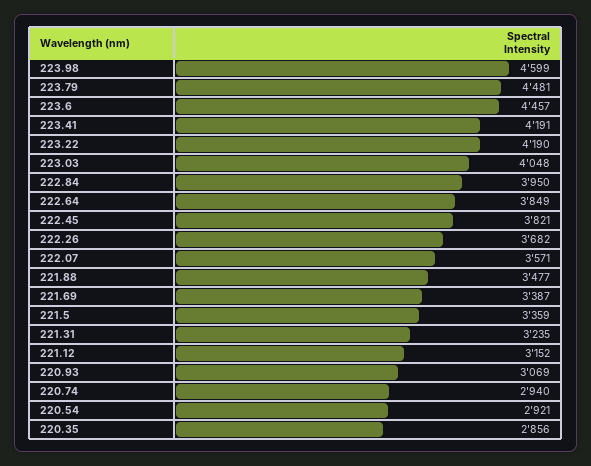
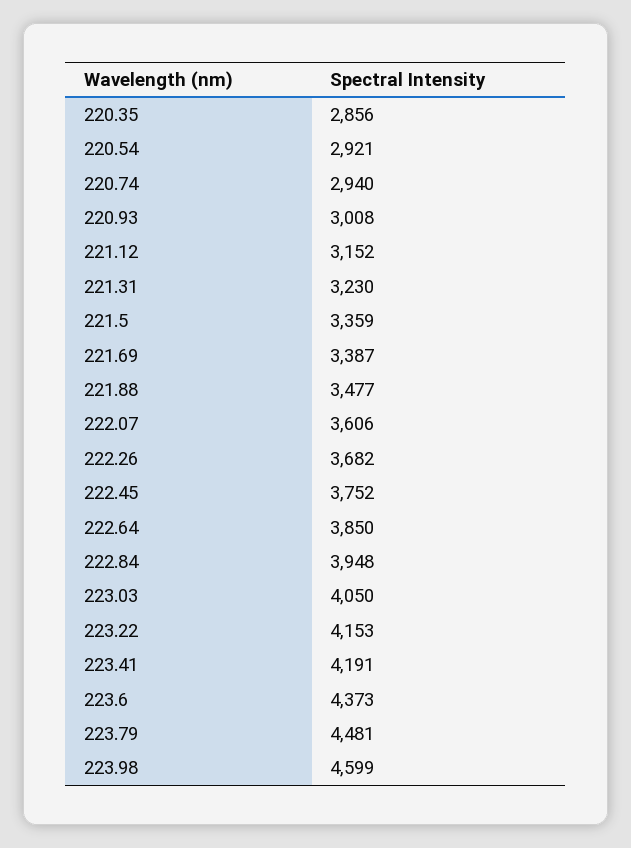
223.6: 4457 -> 4373
223.22: 4190 -> 4153
223.03: 4048 -> 4050
222.84: 3950 -> 3948
222.64: 3849 -> 3850
222.45: 3821 -> 3752
222.07: 3571 -> 3606
221.31: 3235 -> 3230
220.93: 3069 -> 3008

